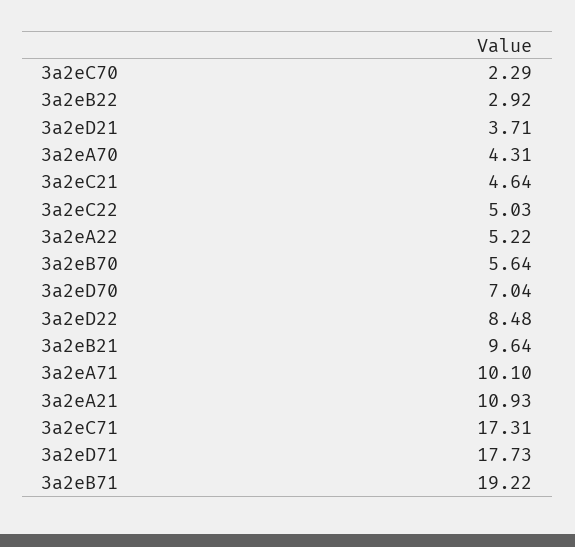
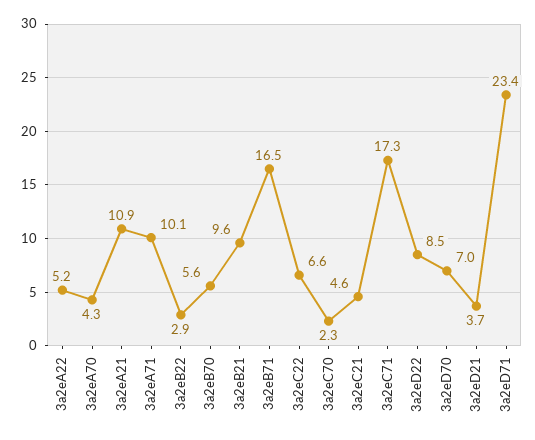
3a2eC22: 5.03 -> 6.6
3a2eD71: 17.73 -> 23.4
3a2eB71: 19.22 -> 16.5

